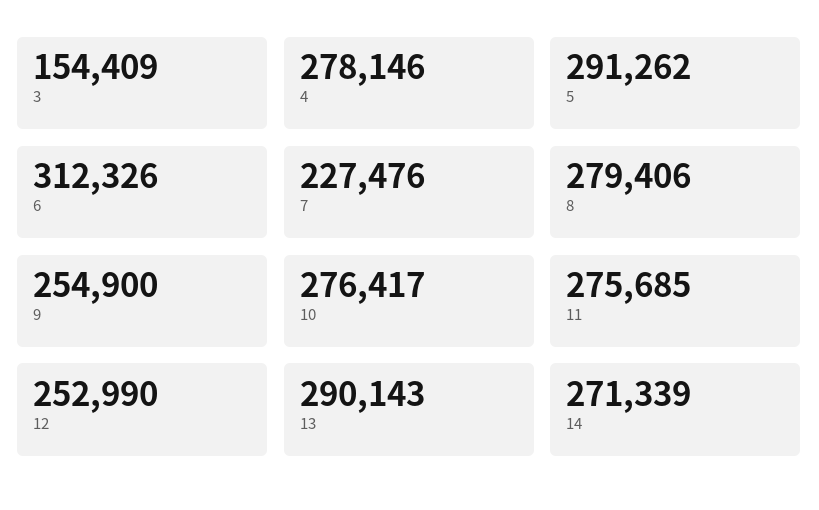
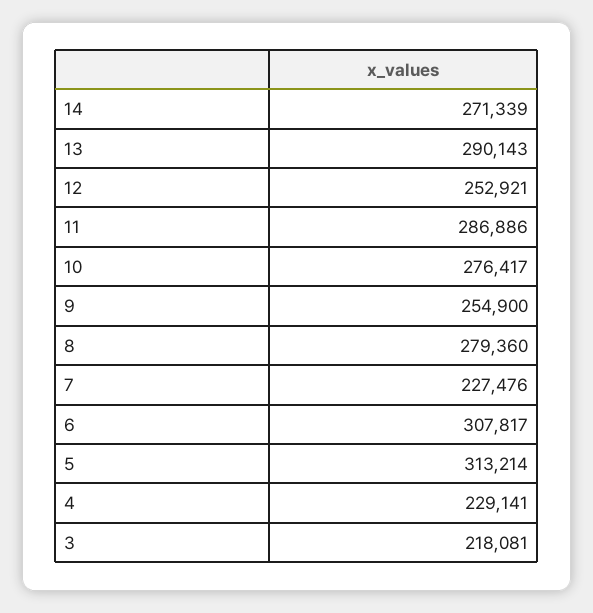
3: 154409 -> 218081
4: 278146 -> 229141
5: 291262 -> 313214
6: 312326 -> 307817
8: 279406 -> 279360
11: 275685 -> 286886
12: 252990 -> 252921

